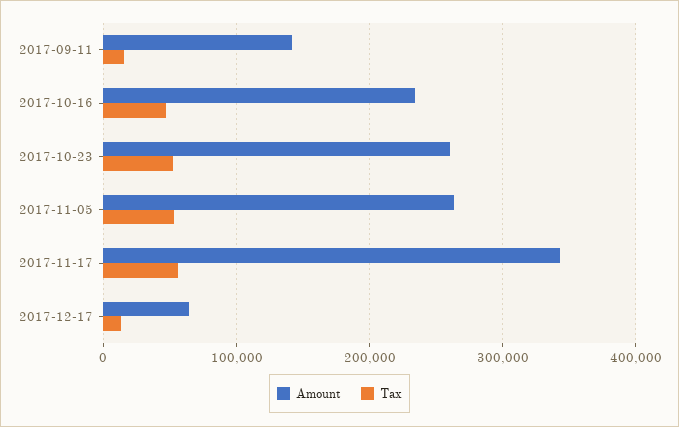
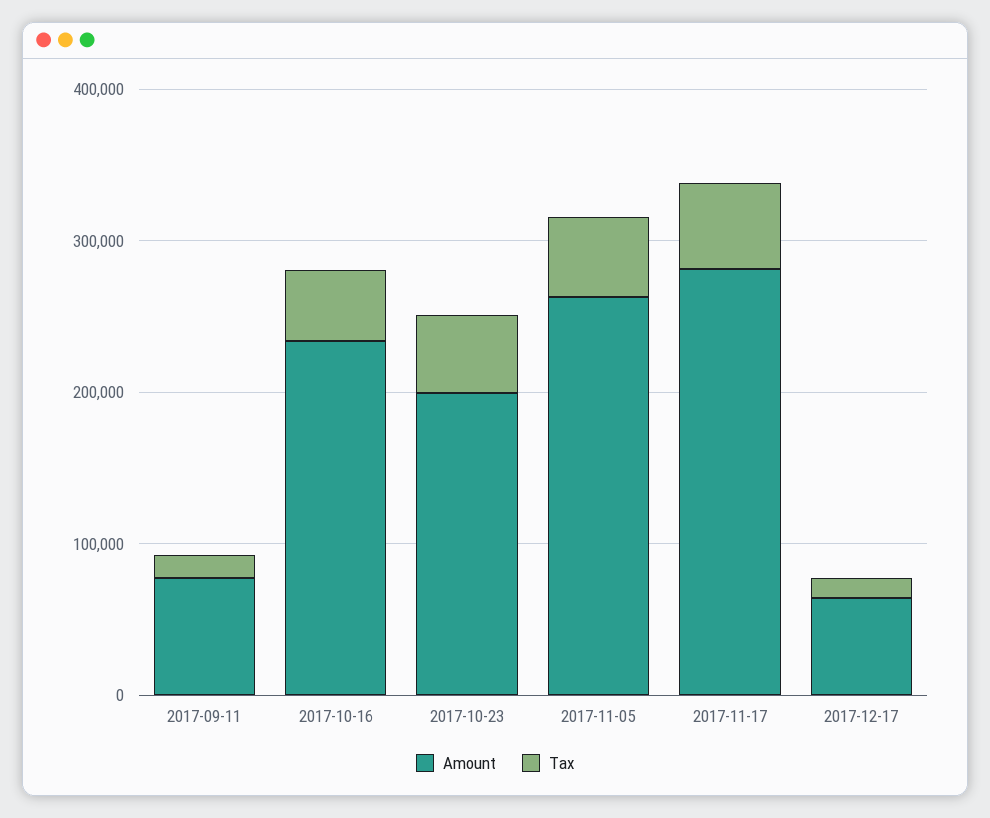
Amount, 2017-09-11: 140000 -> 80000
Amount, 2017-10-23: 260000 -> 200000
Amount, 2017-11-17: 340000 -> 280000

